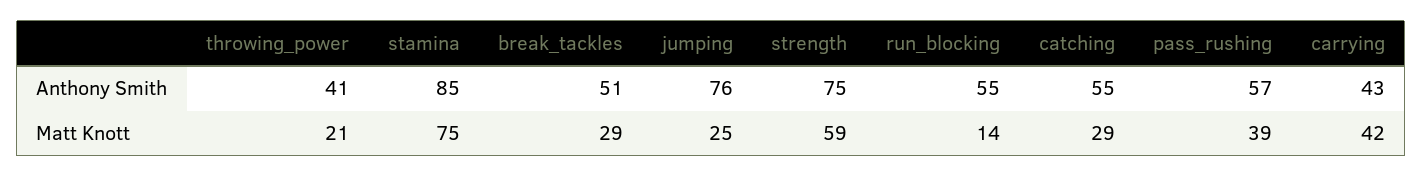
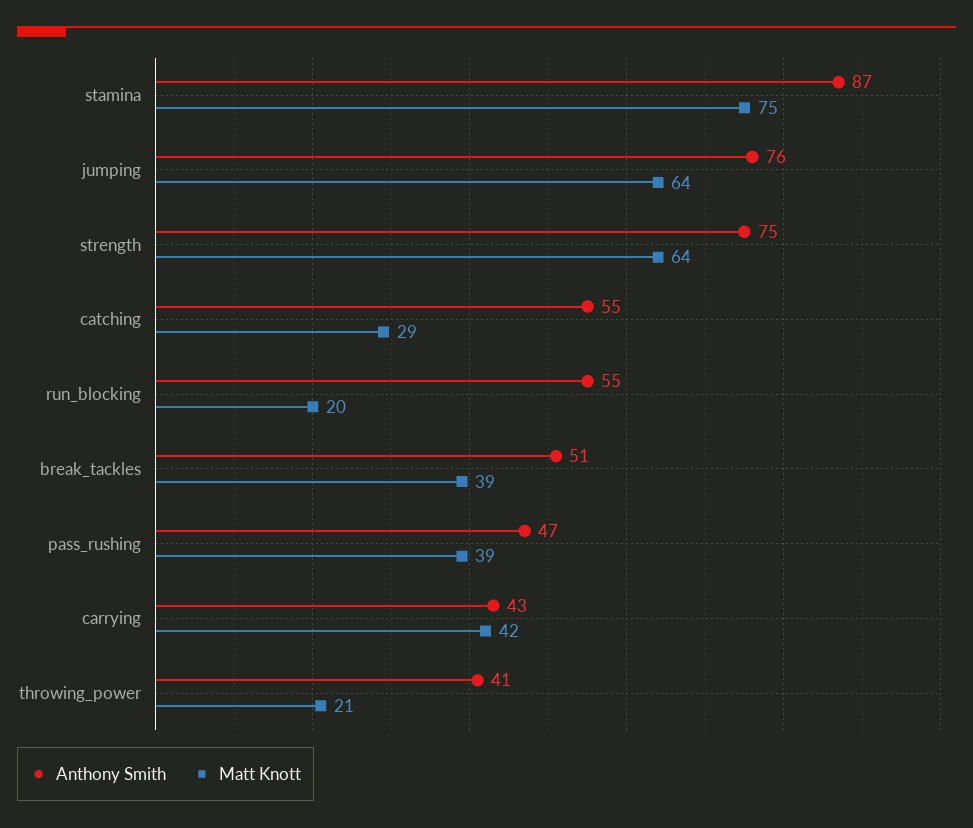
Anthony Smith, stamina: 85 -> 87
Anthony Smith, pass_rushing: 57 -> 47
Matt Knott, break_tackles: 29 -> 39
Matt Knott, jumping: 25 -> 64
Matt Knott, strength: 59 -> 64
Matt Knott, run_blocking: 14 -> 20

